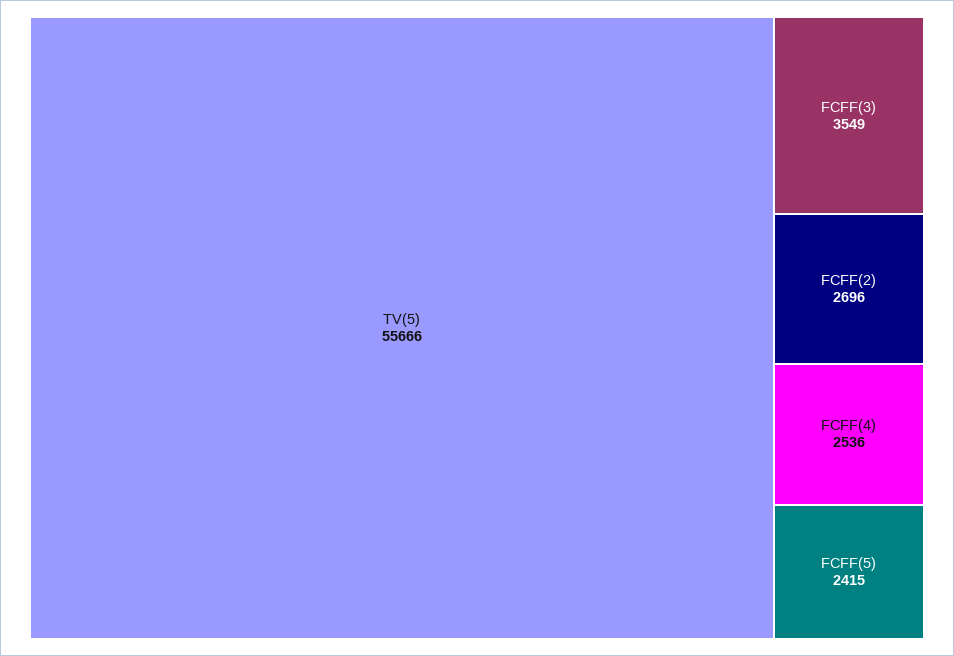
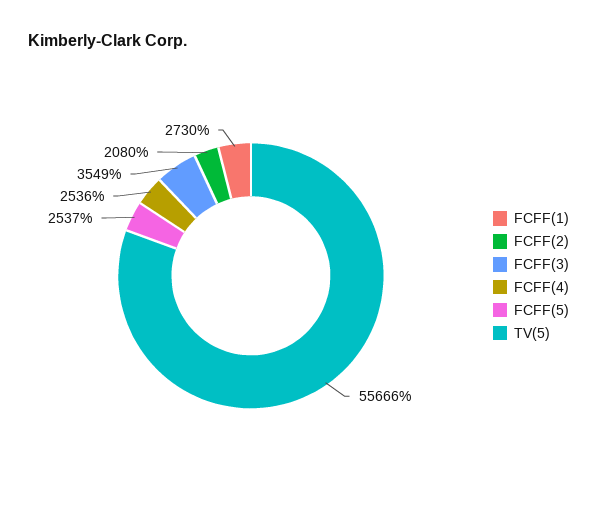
FCFF(2): 2696 -> 2080
FCFF(5): 2415 -> 2537
FCFF(1): none -> 2730

